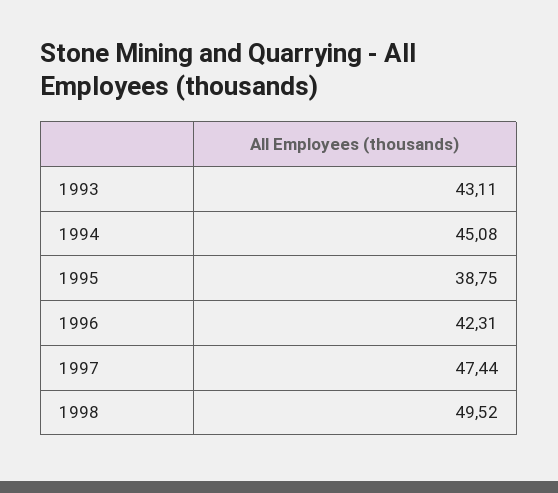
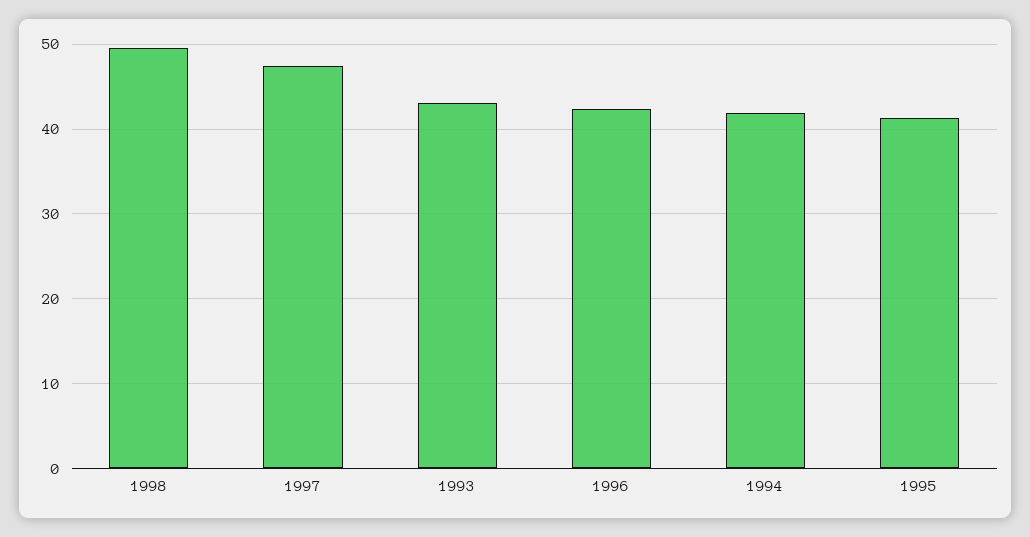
1994: 45.08 -> 42
1995: 38.75 -> 41

